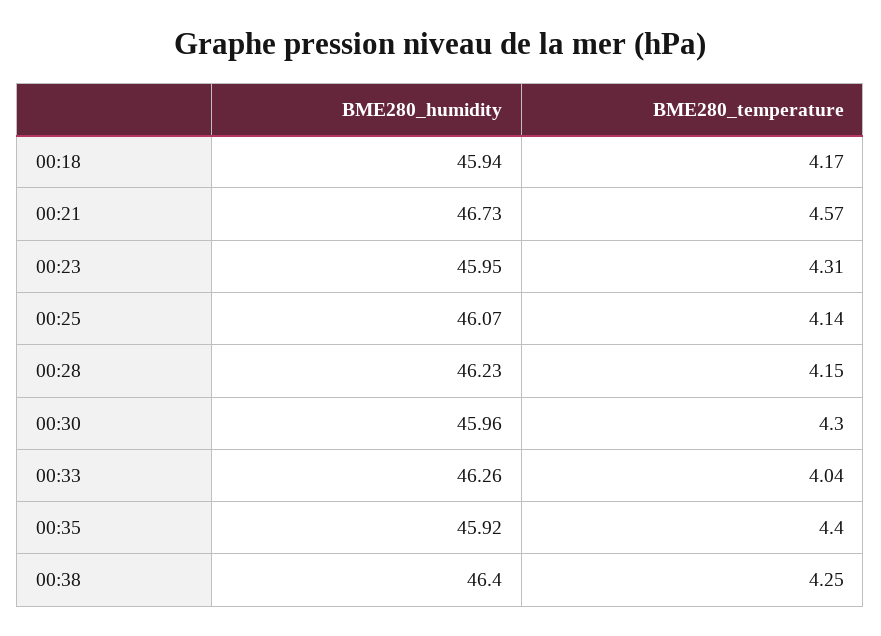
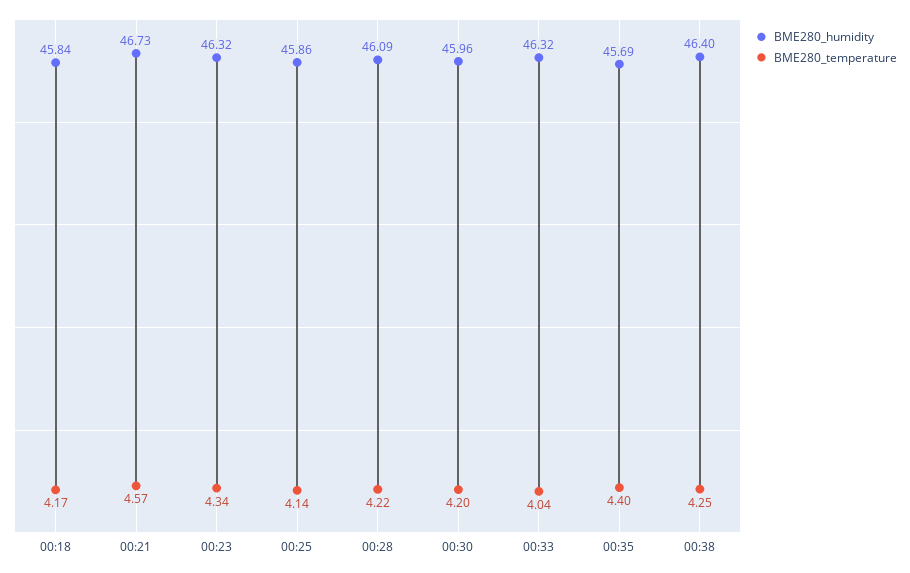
BME280_humidity, 00:18: 45.94 -> 45.84
BME280_humidity, 00:23: 45.95 -> 46.32
BME280_temperature, 00:23: 4.31 -> 4.34
BME280_humidity, 00:25: 46.07 -> 45.86
BME280_humidity, 00:28: 46.23 -> 46.09
BME280_temperature, 00:28: 4.15 -> 4.22
BME280_temperature, 00:30: 4.3 -> 4.2
BME280_humidity, 00:33: 46.26 -> 46.32
BME280_humidity, 00:35: 45.92 -> 45.69

